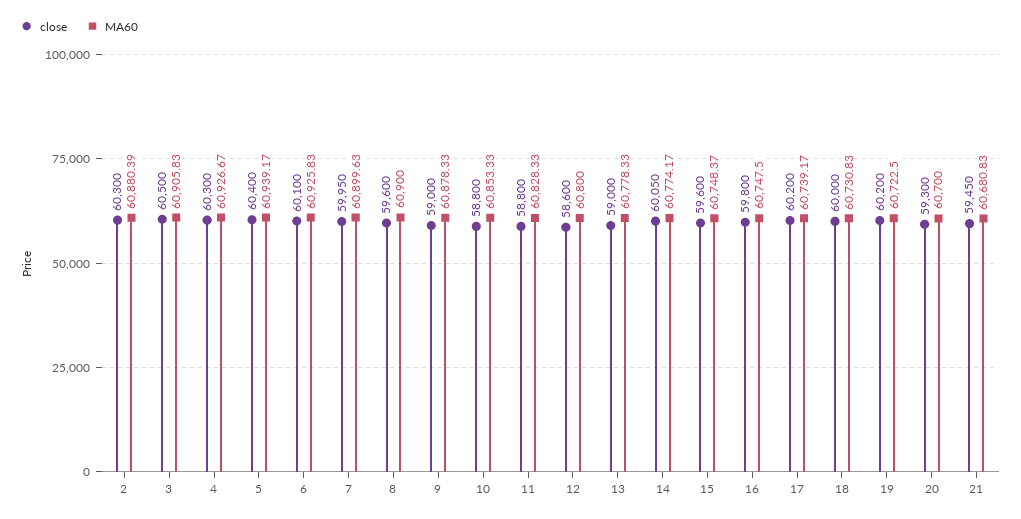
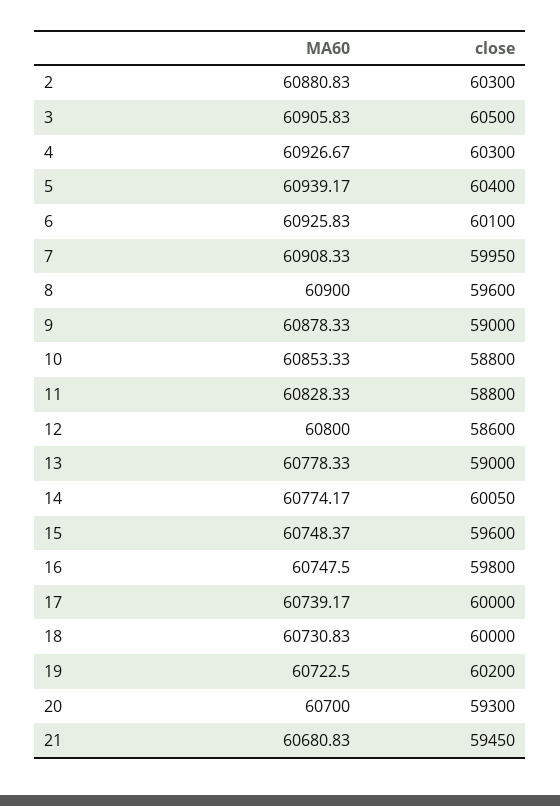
MA60, 2: 60880.39 -> 60880.83
MA60, 7: 60899.63 -> 60908.33
close, 17: 60200 -> 60000

